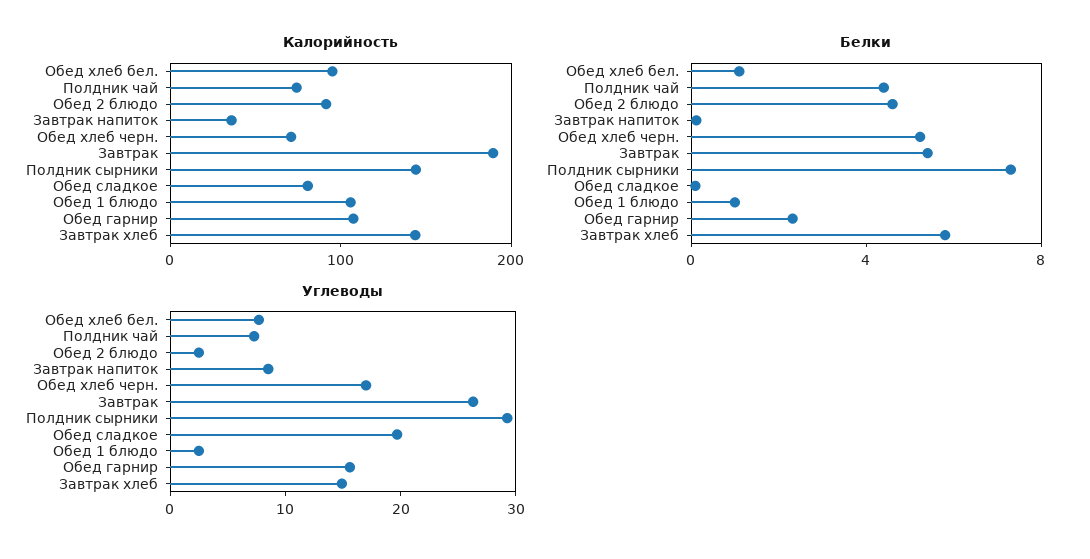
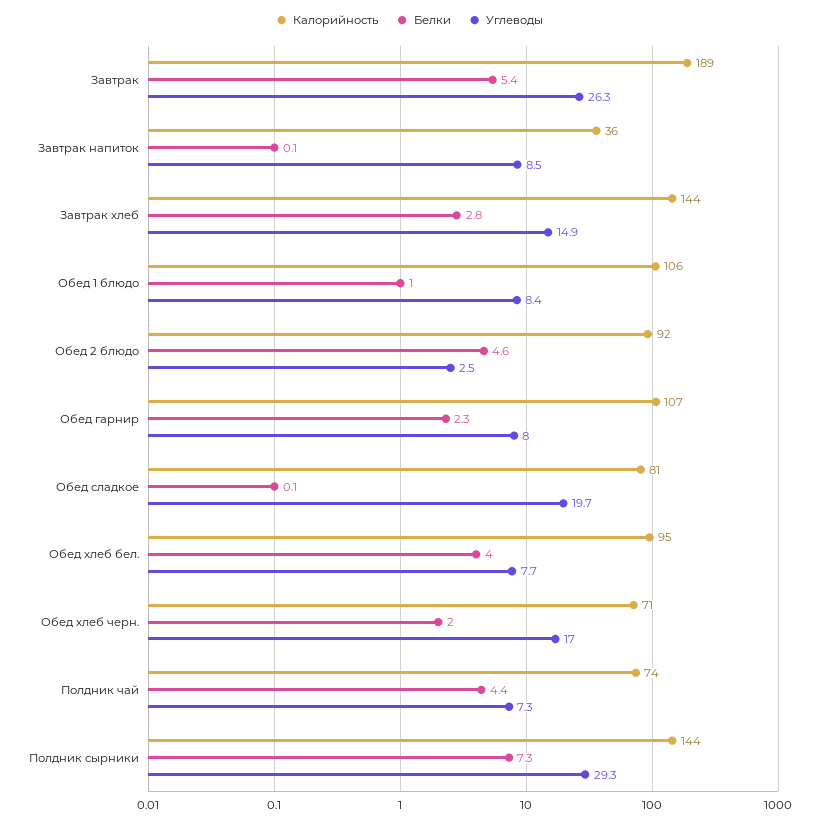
Белки, Обед хлеб бел.: 1 -> 4
Белки, Обед хлеб черн.: 5 -> 2
Белки, Завтрак хлеб: 6 -> 2.8
Углеводы, Обед 1 блюдо: 2 -> 8.4
Углеводы, Обед гарнир: 16 -> 8

